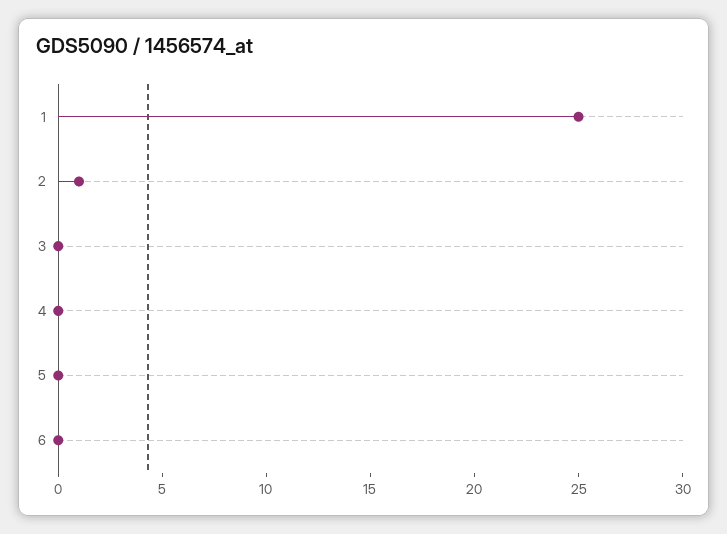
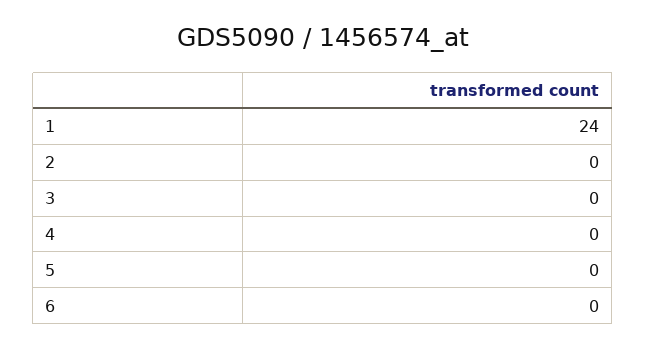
1: 25 -> 24
2: 1 -> 0

